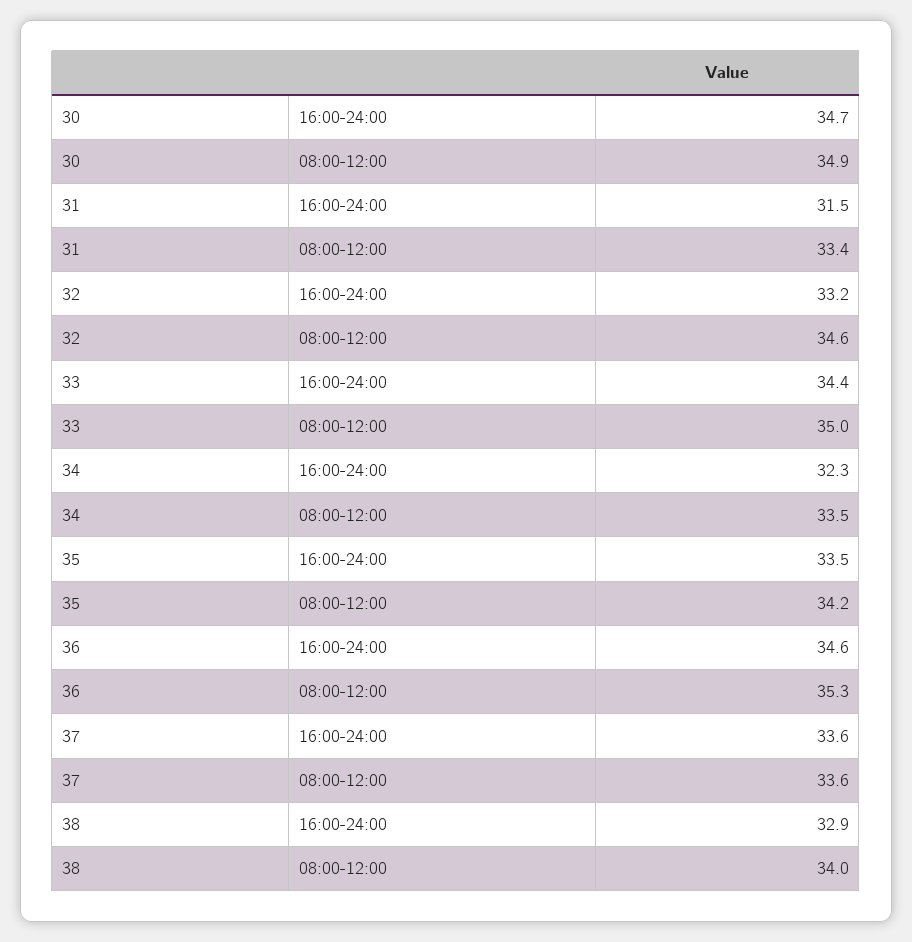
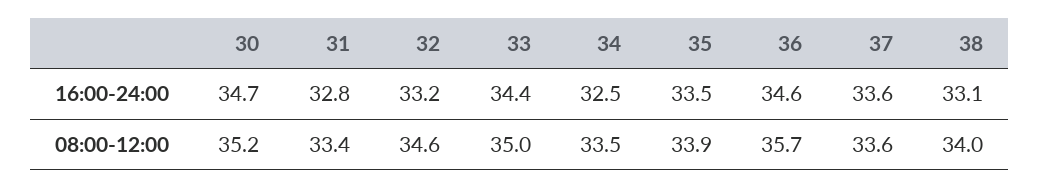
30, 08:00-12:00: 34.9 -> 35.2
31, 16:00-24:00: 31.5 -> 32.8
34, 16:00-24:00: 32.3 -> 32.5
35, 08:00-12:00: 34.2 -> 33.9
36, 08:00-12:00: 35.3 -> 35.7
38, 16:00-24:00: 32.9 -> 33.1

